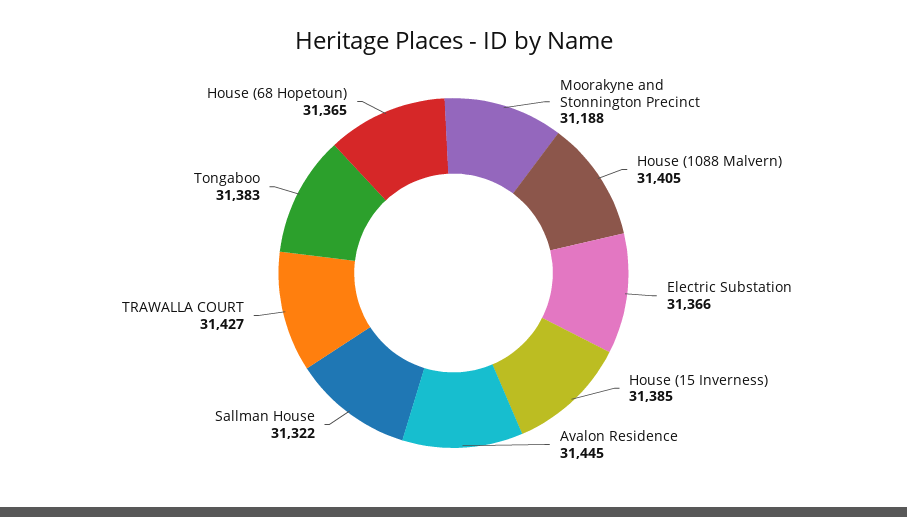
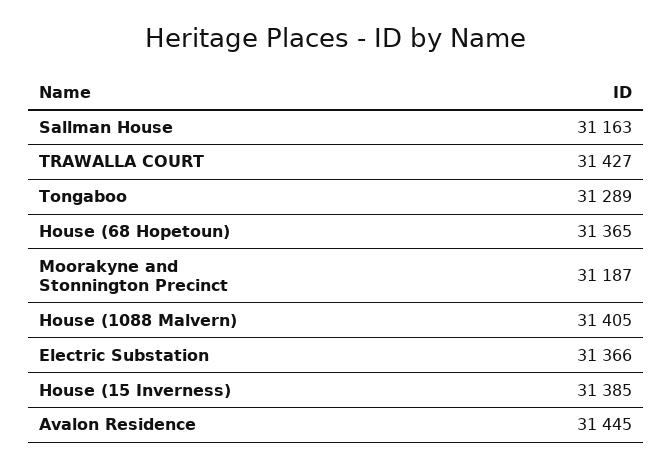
Moorakyne and Stonnington Precinct: 31188 -> 31187
Sallman House: 31322 -> 31163
Tongaboo: 31383 -> 31289

